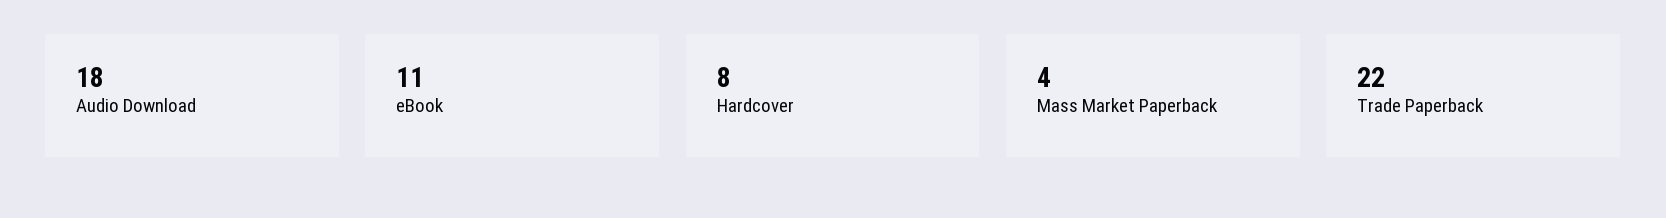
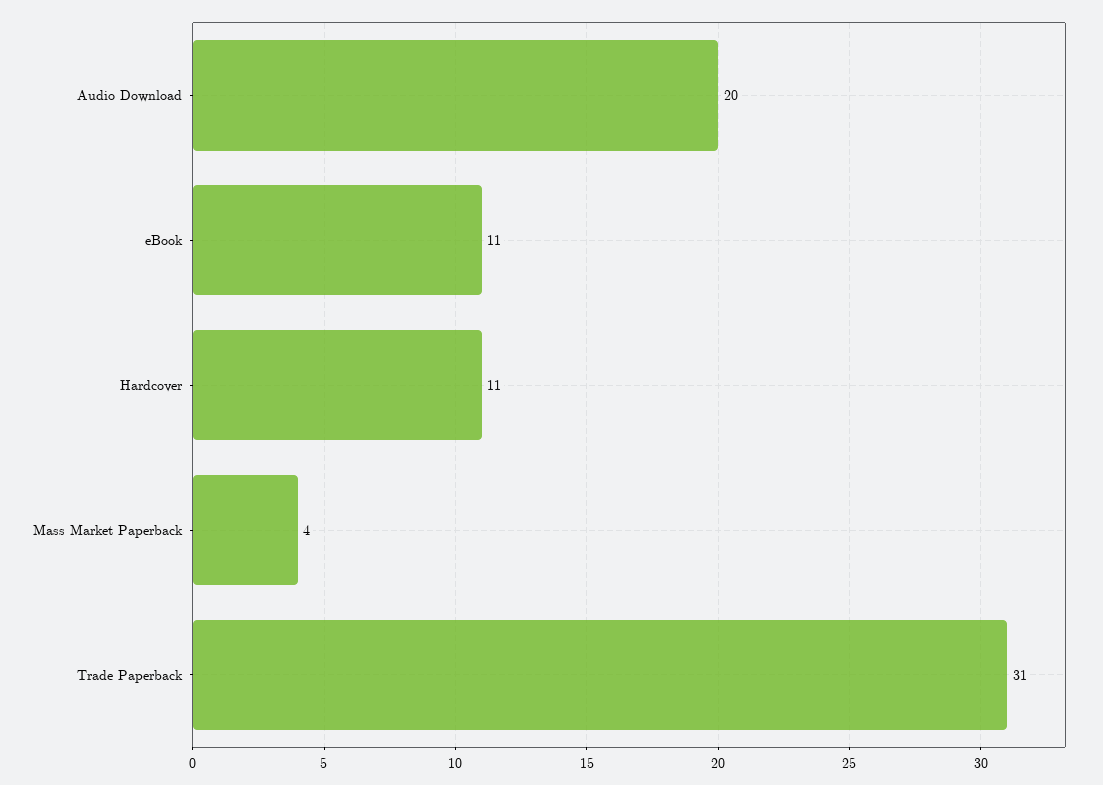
Audio Download: 18 -> 20
Hardcover: 8 -> 11
Trade Paperback: 22 -> 31

